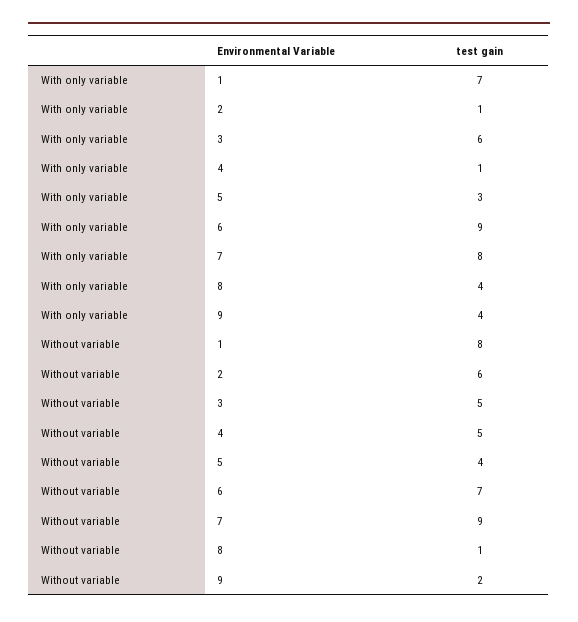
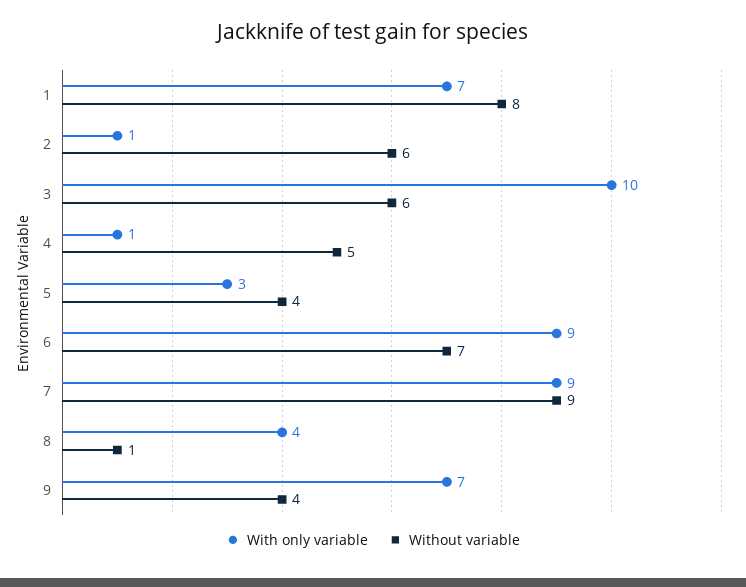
With only variable, 3: 6 -> 10
With only variable, 7: 8 -> 9
With only variable, 9: 4 -> 7
Without variable, 3: 5 -> 6
Without variable, 9: 2 -> 4

